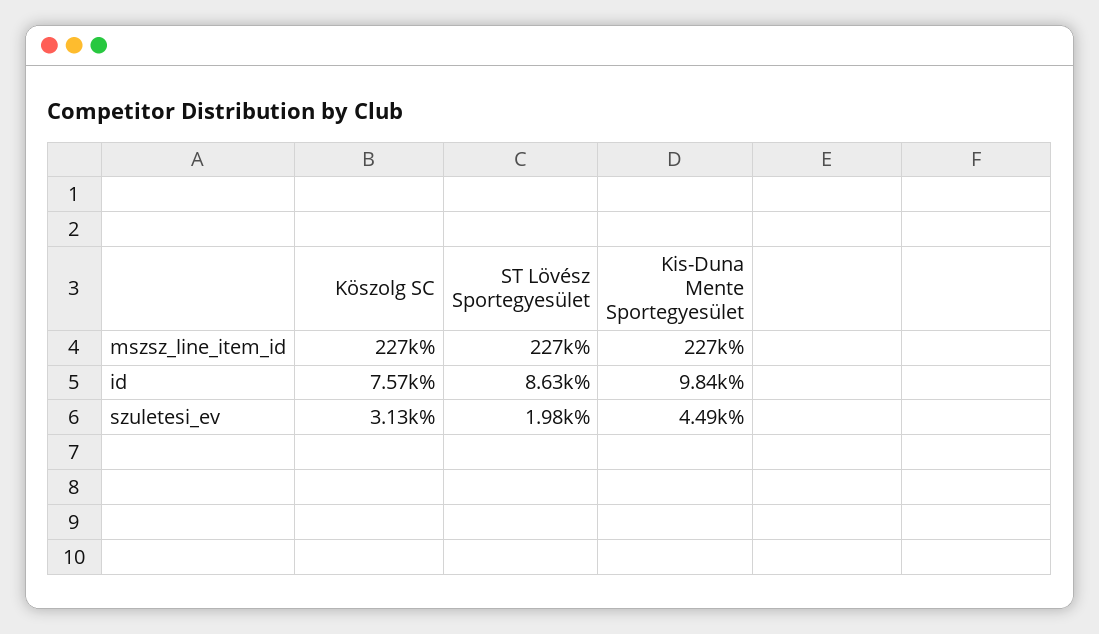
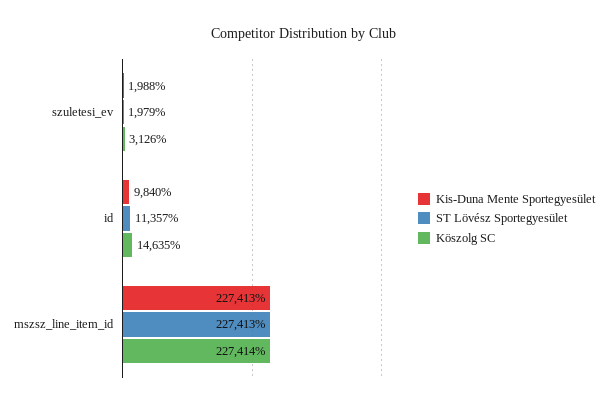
Köszolg SC, id: 7570 -> 14635
ST Lövész Sportegyesület, id: 8630 -> 11357
Kis-Duna Mente Sportegyesület, szuletesi_ev: 4490 -> 1988

